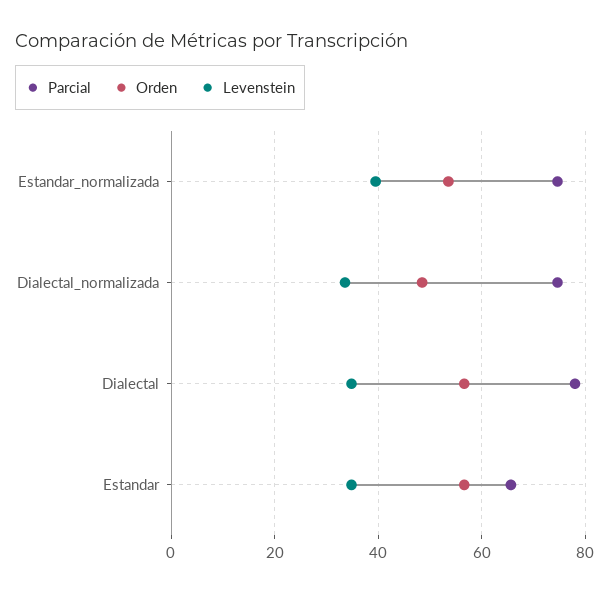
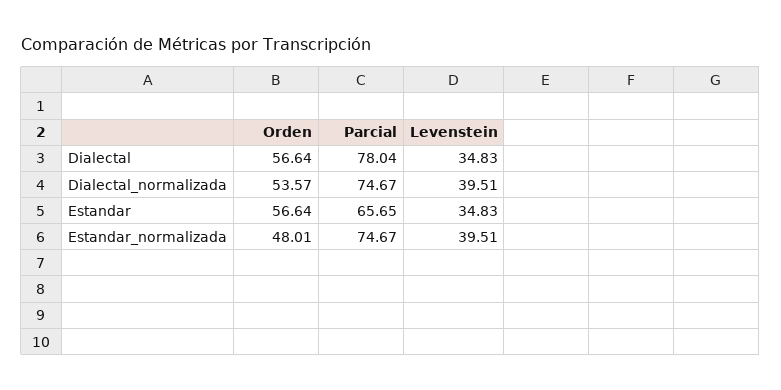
Orden, Estandar_normalizada: 54 -> 48.01
Orden, Dialectal_normalizada: 48 -> 53.57
Levenstein, Dialectal_normalizada: 34 -> 39.51

